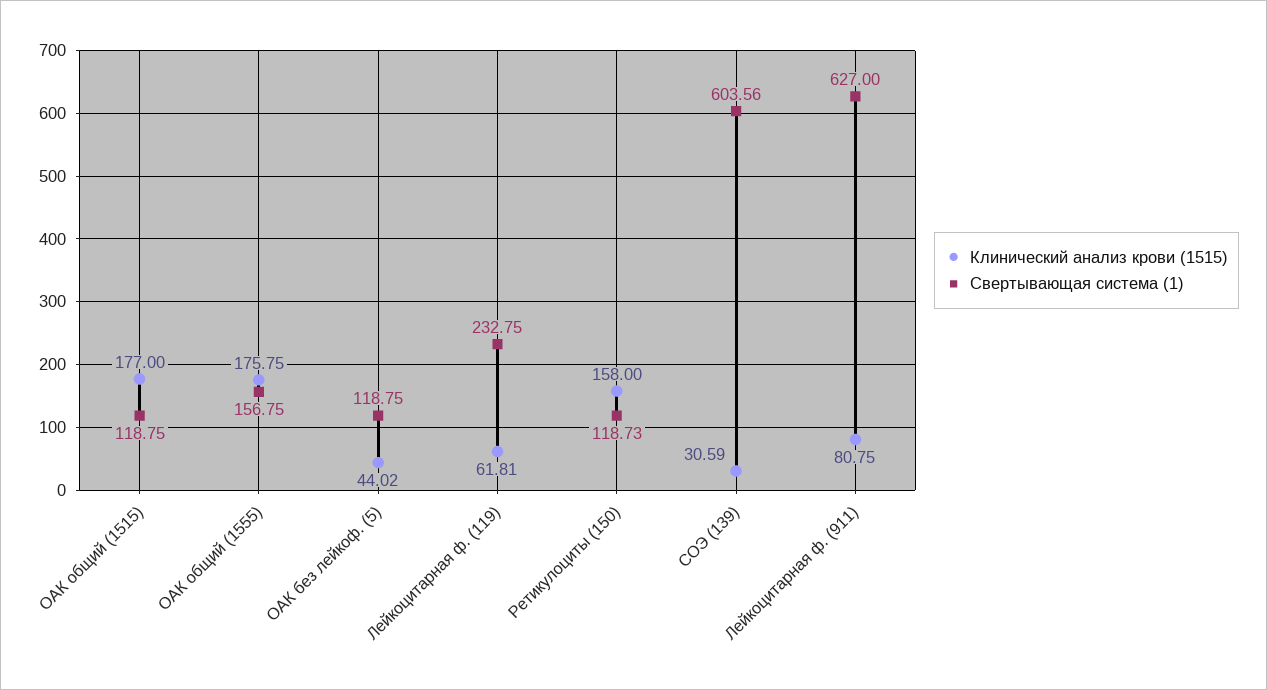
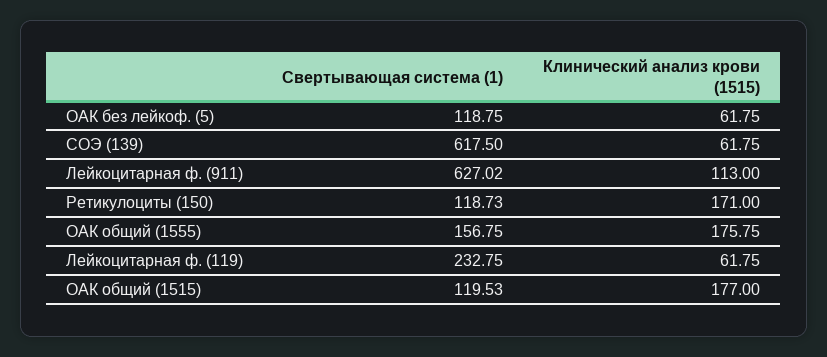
Свертывающая система (1), ОАК общий (1515): 118.75 -> 119.53
Клинический анализ крови (1515), ОАК без лейкоф. (5): 44.02 -> 61.75
Клинический анализ крови (1515), Лейкоцитарная ф. (119): 61.81 -> 61.75
Клинический анализ крови (1515), Ретикулоциты (150): 158 -> 171
Клинический анализ крови (1515), СОЭ (139): 30.59 -> 61.75
Свертывающая система (1), СОЭ (139): 603.56 -> 617.5
Клинический анализ крови (1515), Лейкоцитарная ф. (911): 80.75 -> 113
Свертывающая система (1), Лейкоцитарная ф. (911): 627 -> 627.02

